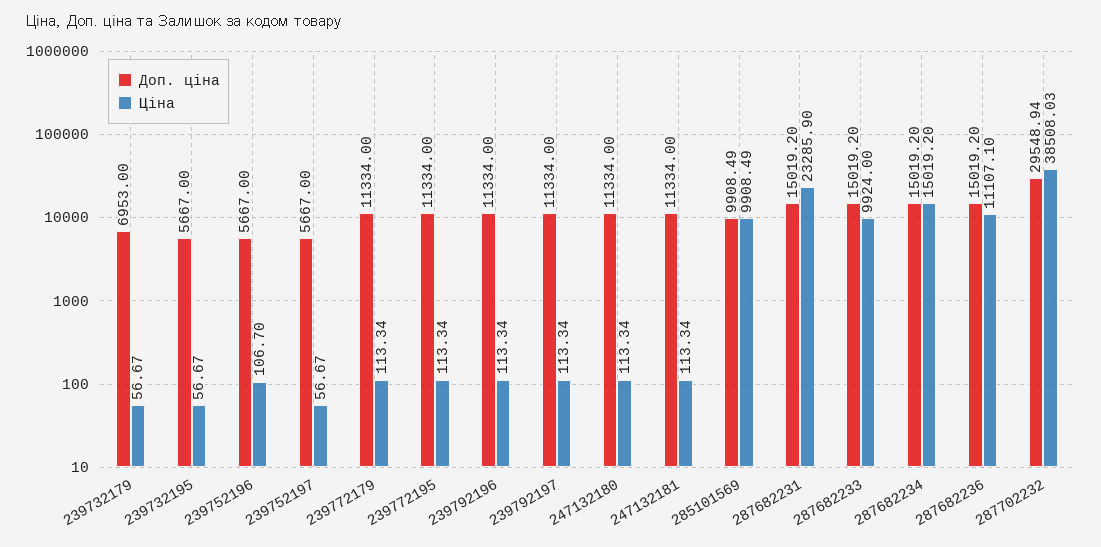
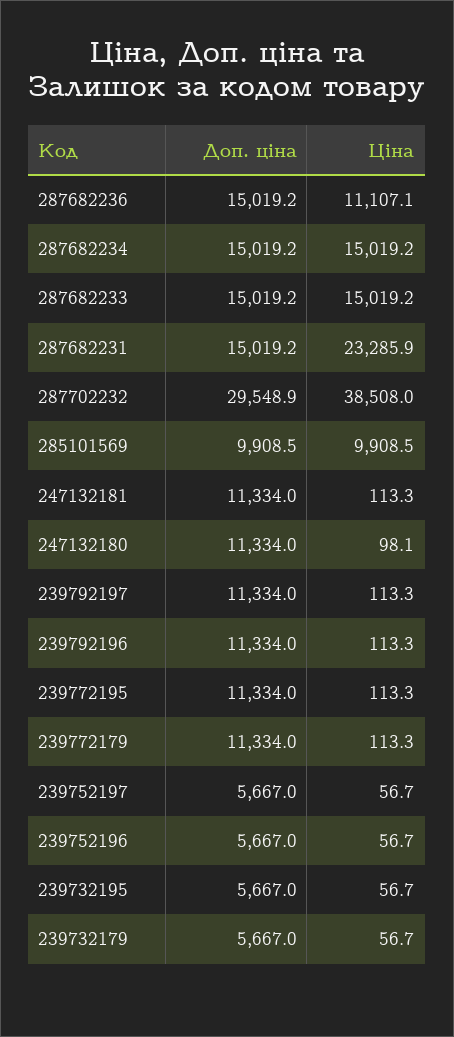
Доп. ціна, 239732179: 6953 -> 5667
Ціна, 239752196: 106.7 -> 56.7
Ціна, 247132180: 113.34 -> 98.1
Ціна, 287682233: 9924 -> 15019.2

